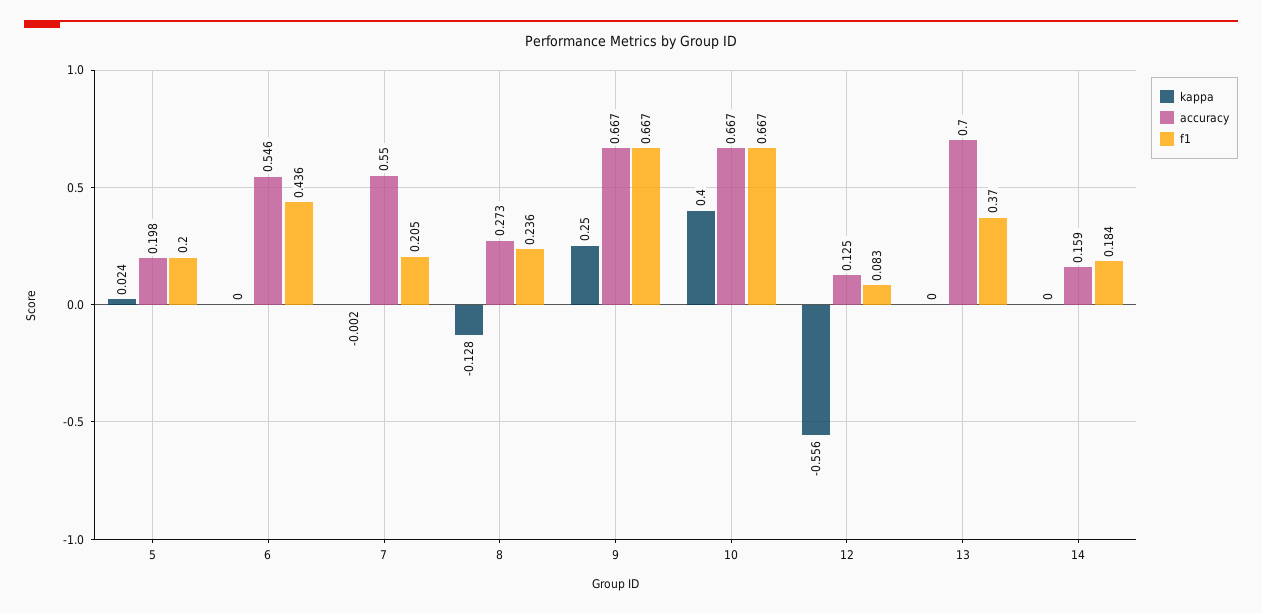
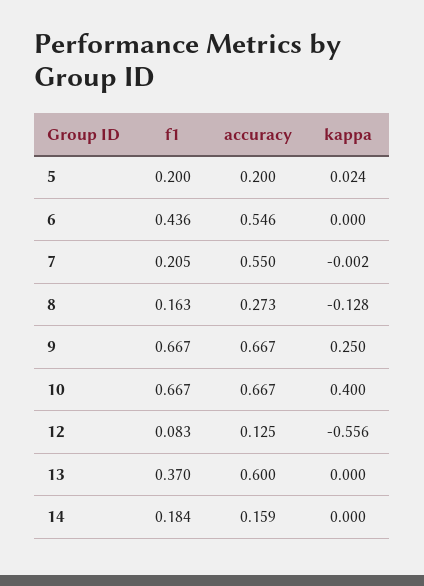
accuracy, 5: 0.198 -> 0.2
f1, 8: 0.236 -> 0.163
accuracy, 13: 0.7 -> 0.6

